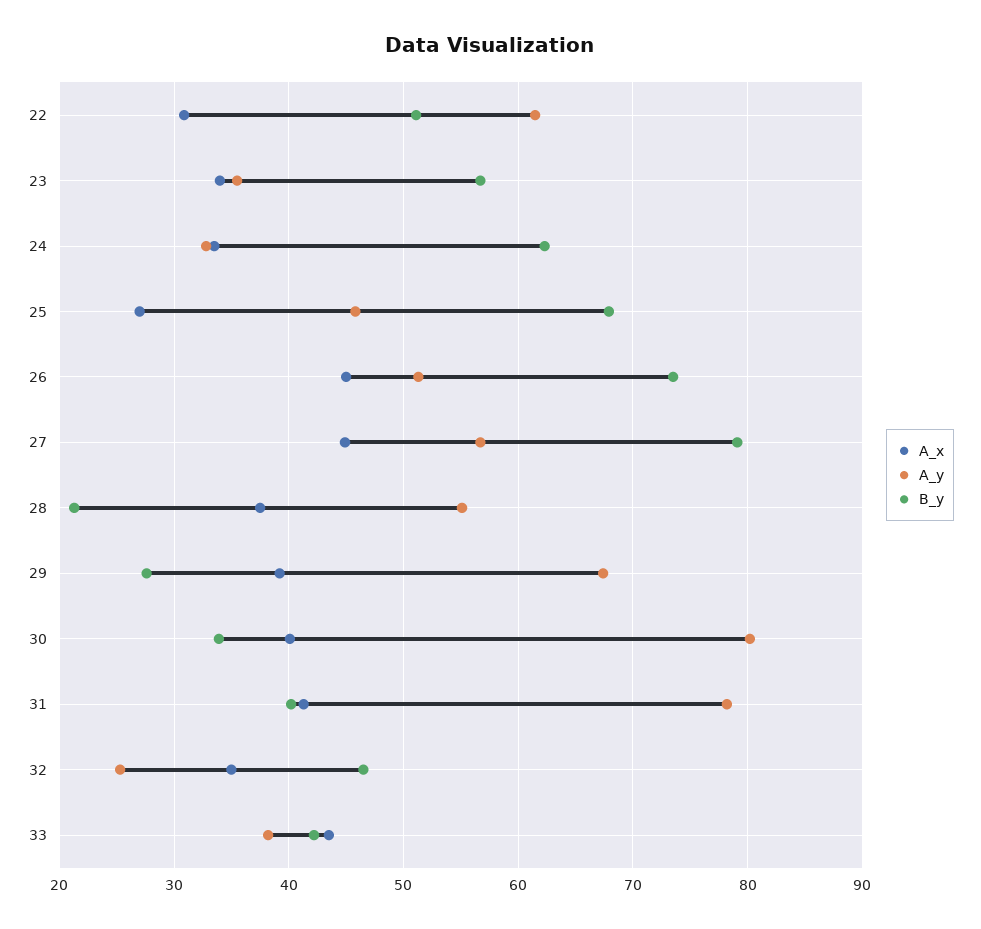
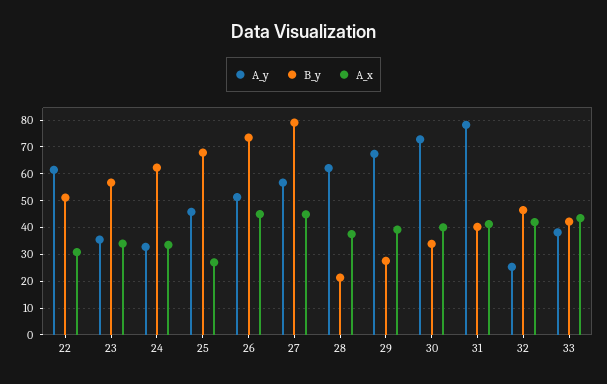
A_y, 28: 55 -> 62.5
A_y, 30: 80 -> 72.5
A_x, 32: 35 -> 42.5

